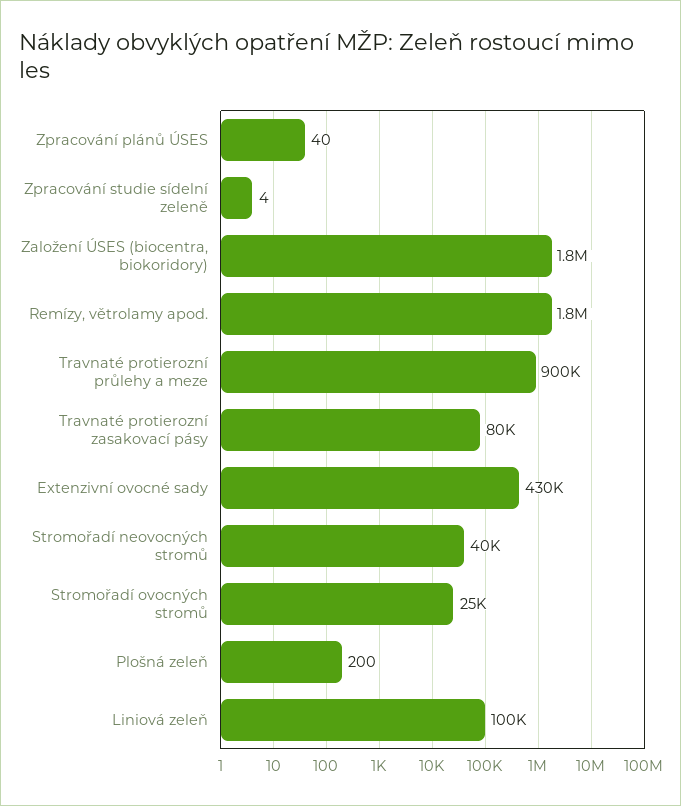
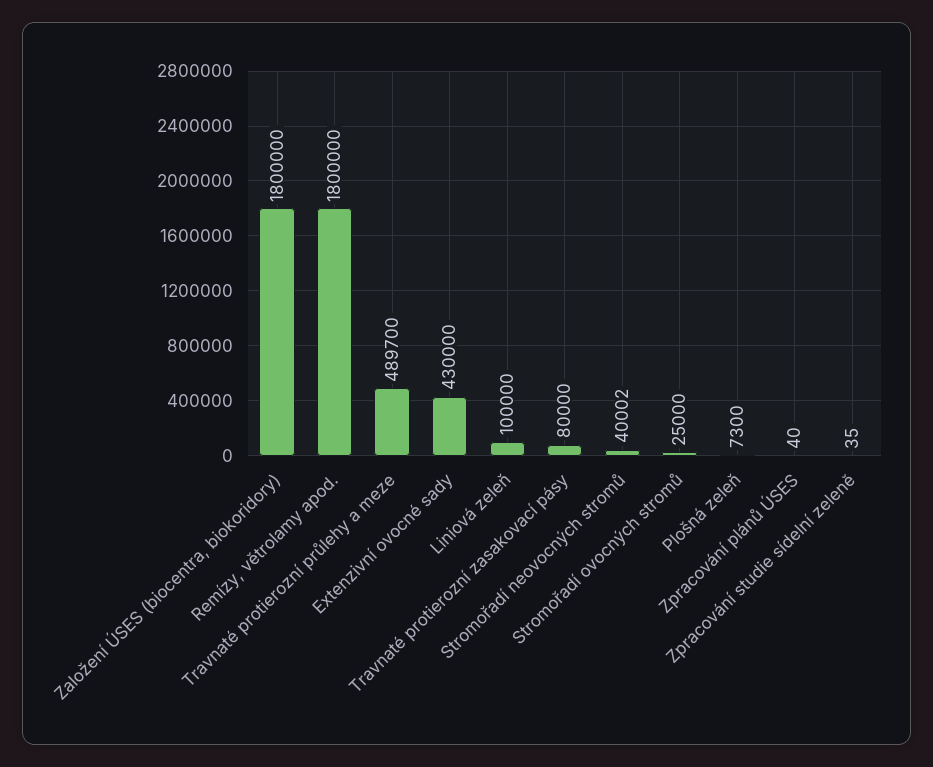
Zpracování studie sídelní zeleně: 4 -> 35
Travnaté protierozní průlehy a meze: 900000 -> 489700
Plošná zeleň: 200 -> 7300

